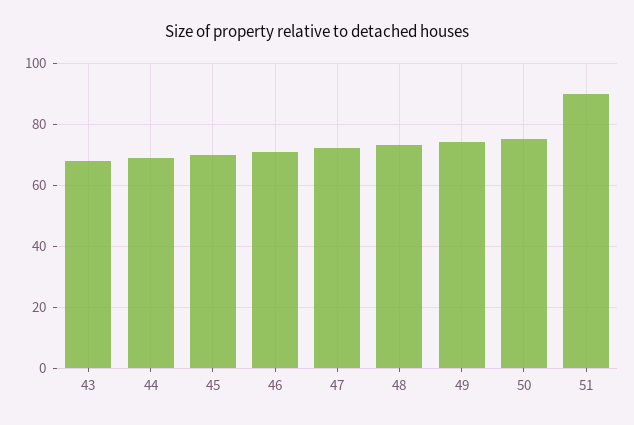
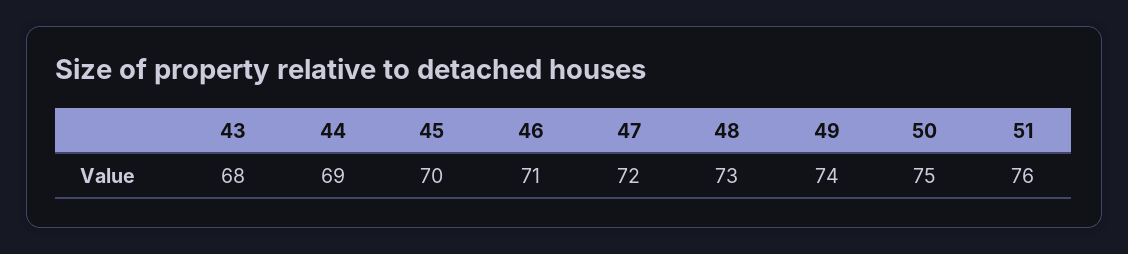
51: 90 -> 76

